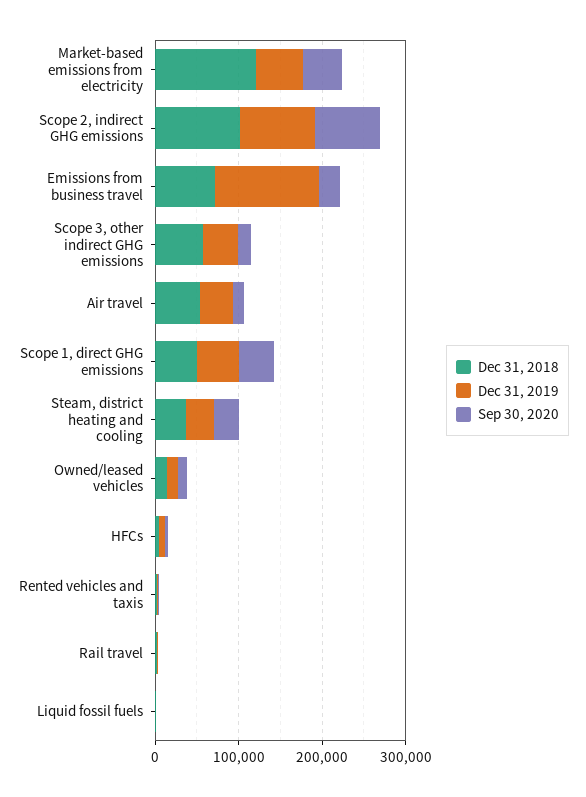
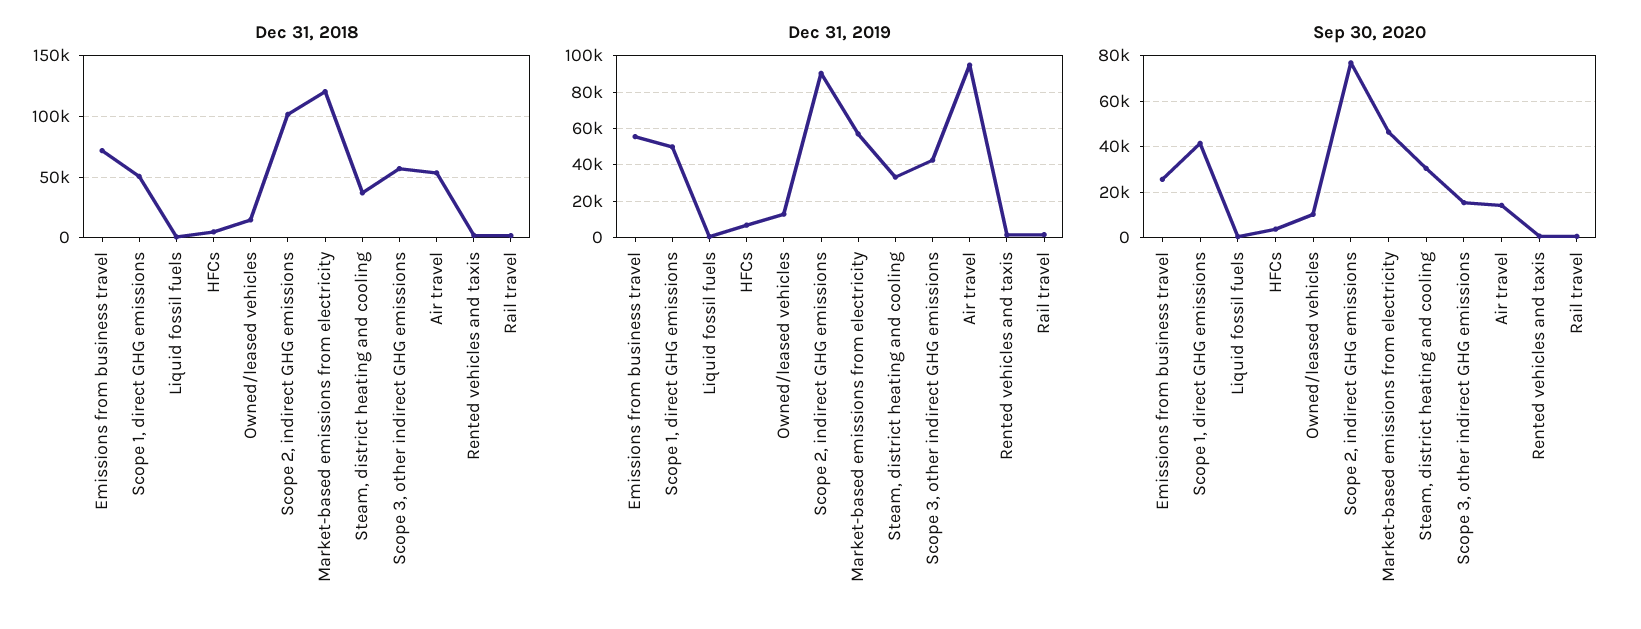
Dec 31, 2019, Emissions from business travel: 120000 -> 55000
Dec 31, 2019, Air travel: 40000 -> 95000

